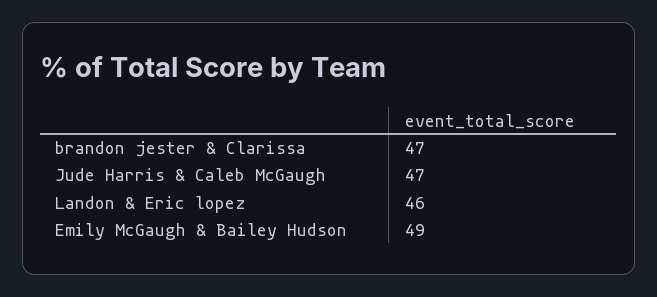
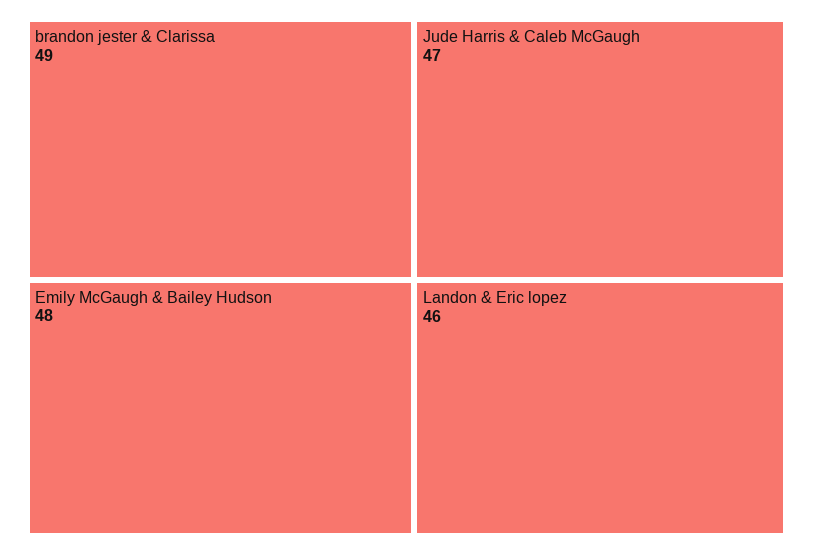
brandon jester & Clarissa: 47 -> 49
Emily McGaugh & Bailey Hudson: 49 -> 48

